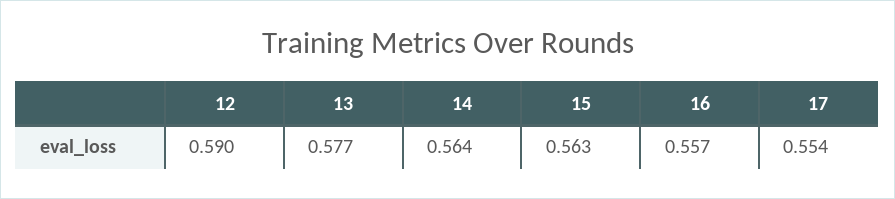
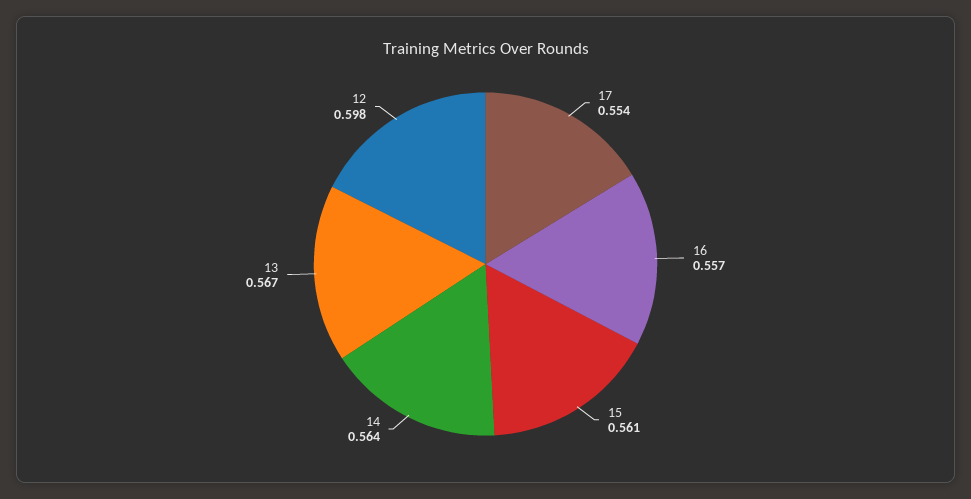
12: 0.59 -> 0.598
13: 0.577 -> 0.567
15: 0.563 -> 0.561

